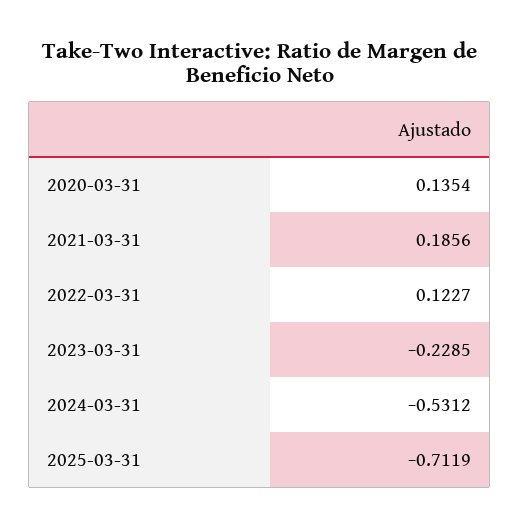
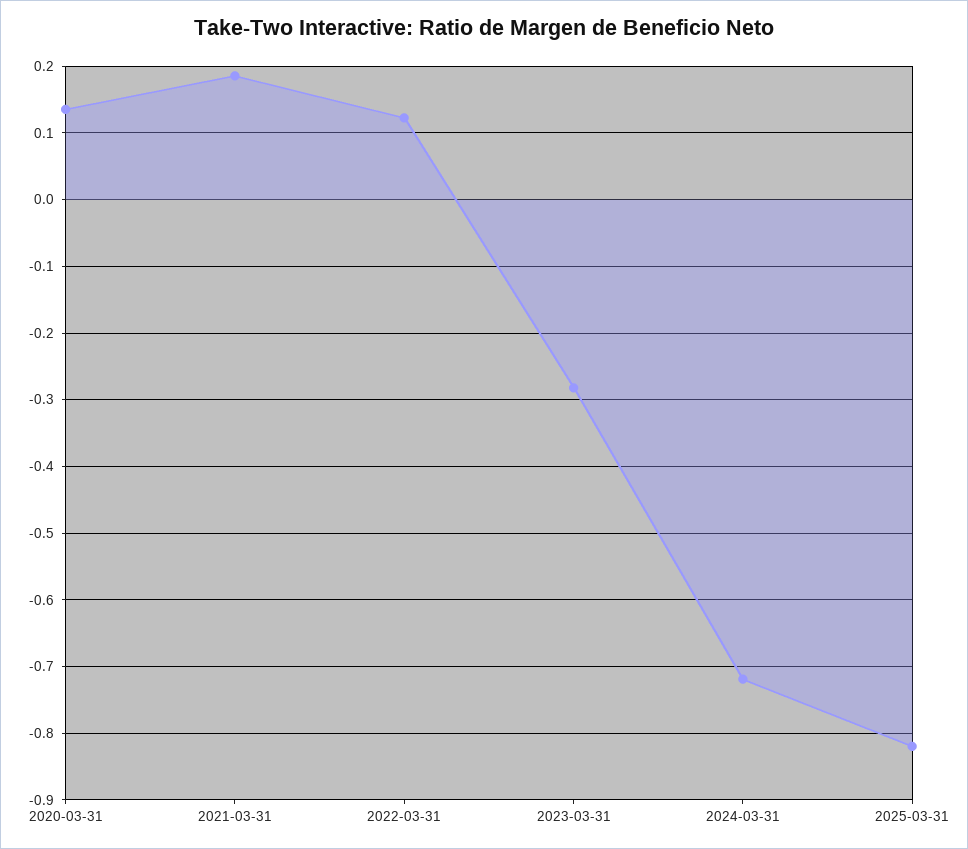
2023-03-31: -0.2285 -> -0.28
2024-03-31: -0.5312 -> -0.72
2025-03-31: -0.7119 -> -0.82

